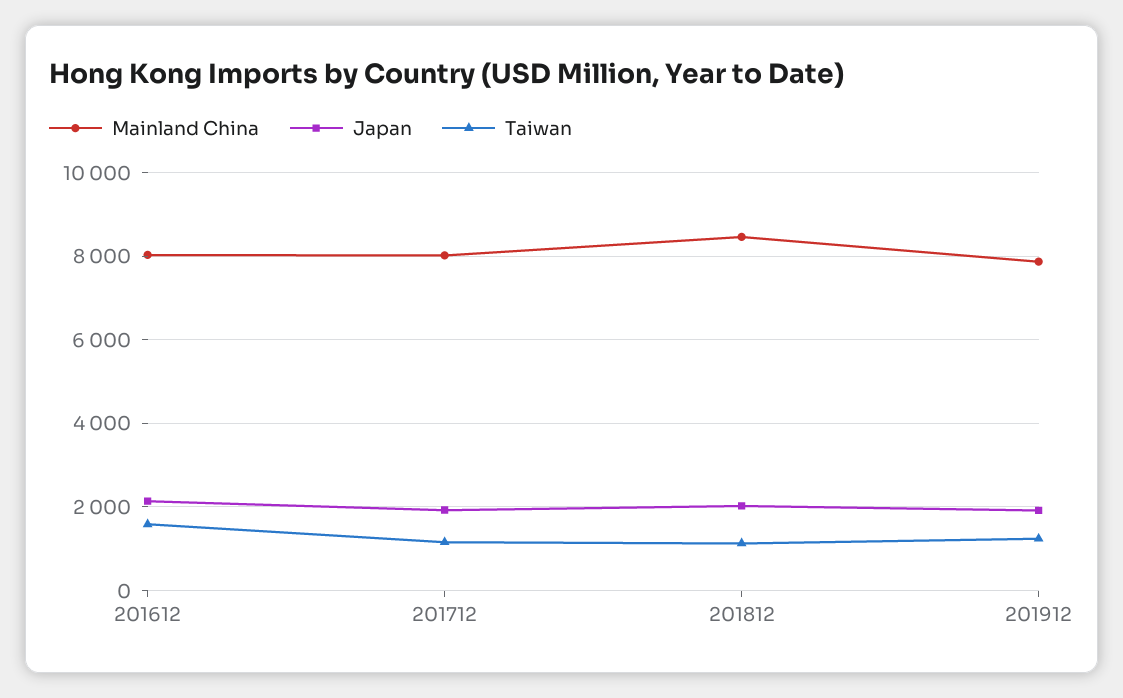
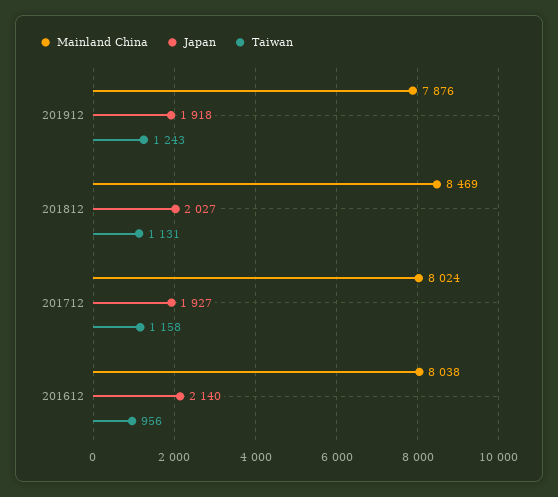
Taiwan, 201612: 1600 -> 956

